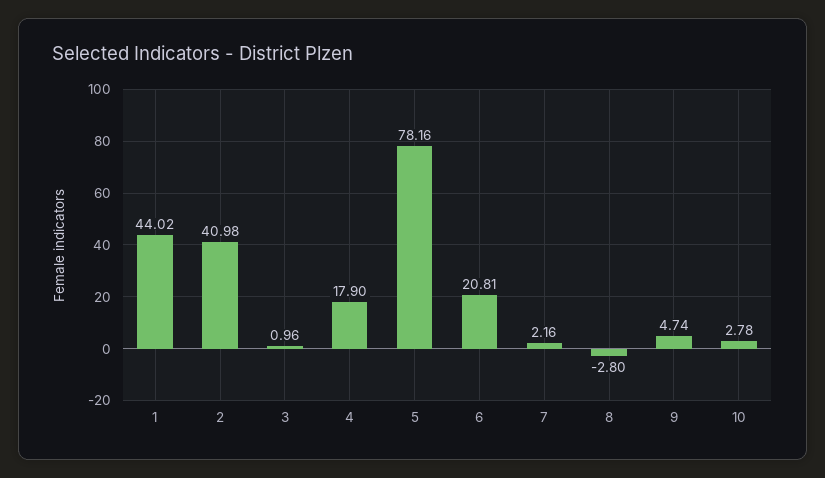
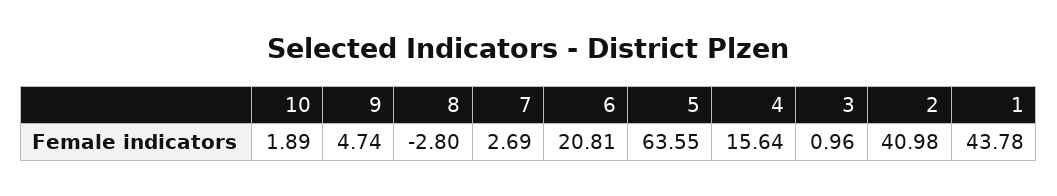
1: 44.02 -> 43.78
4: 17.9 -> 15.64
5: 78.16 -> 63.55
7: 2.16 -> 2.69
10: 2.78 -> 1.89

